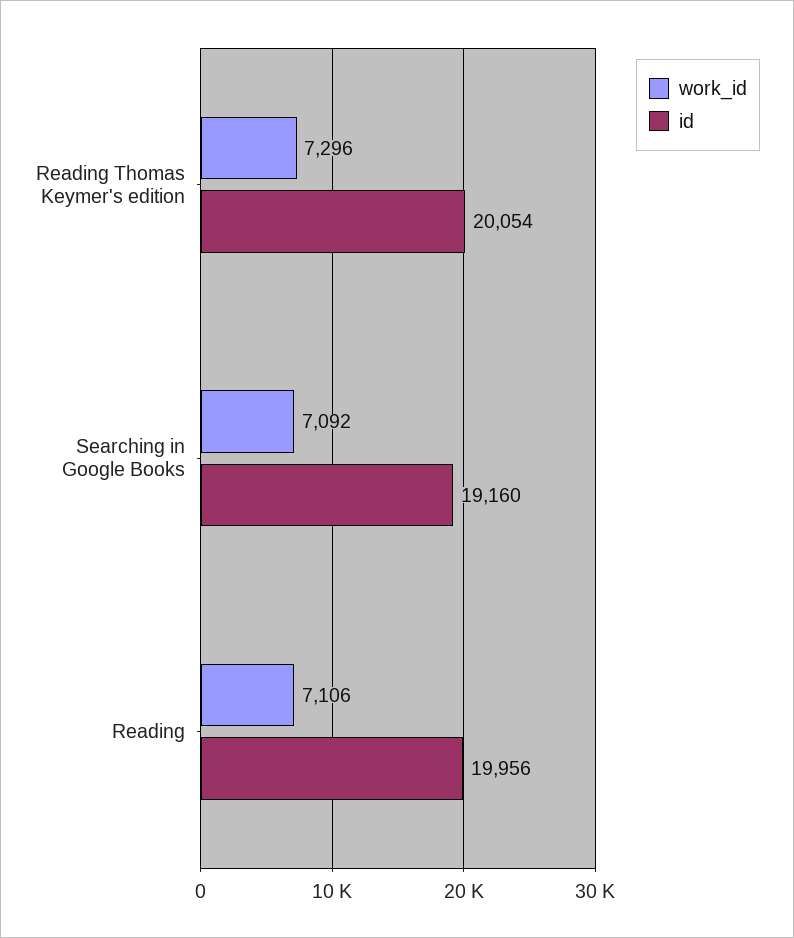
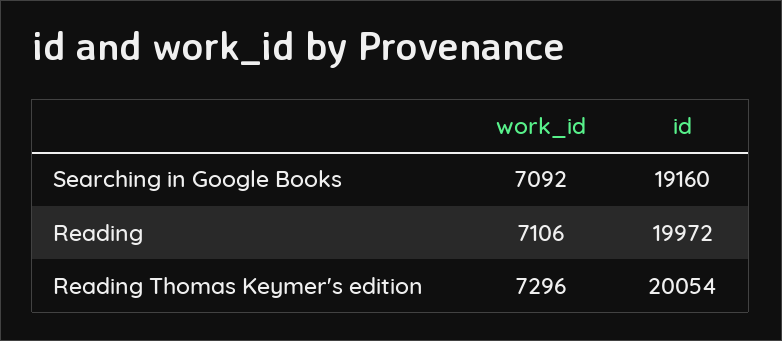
id, Reading: 19956 -> 19972

